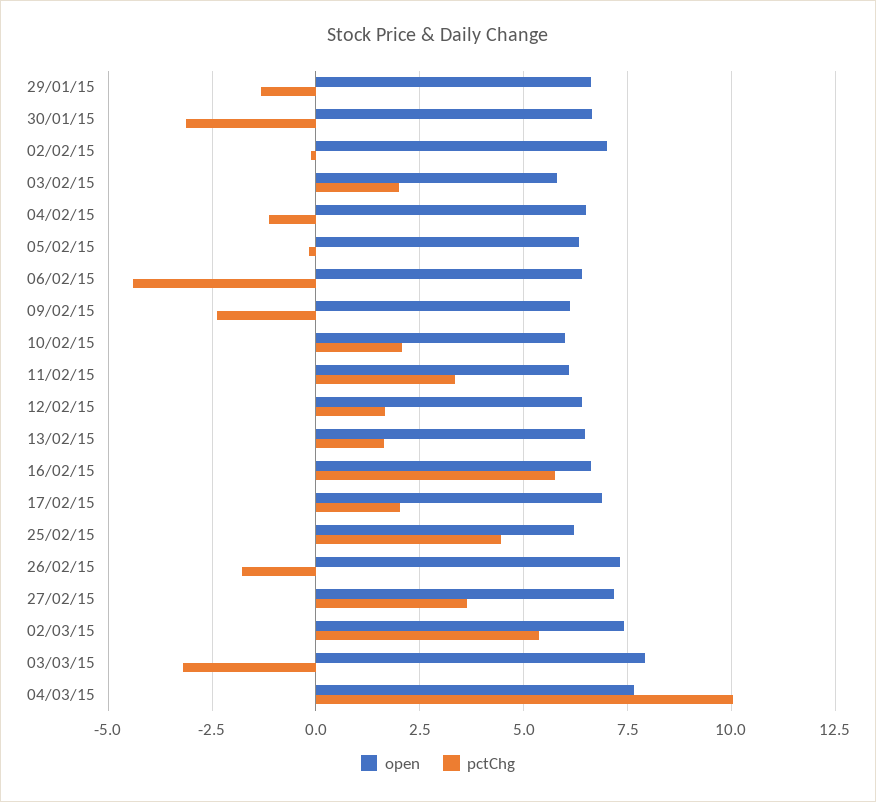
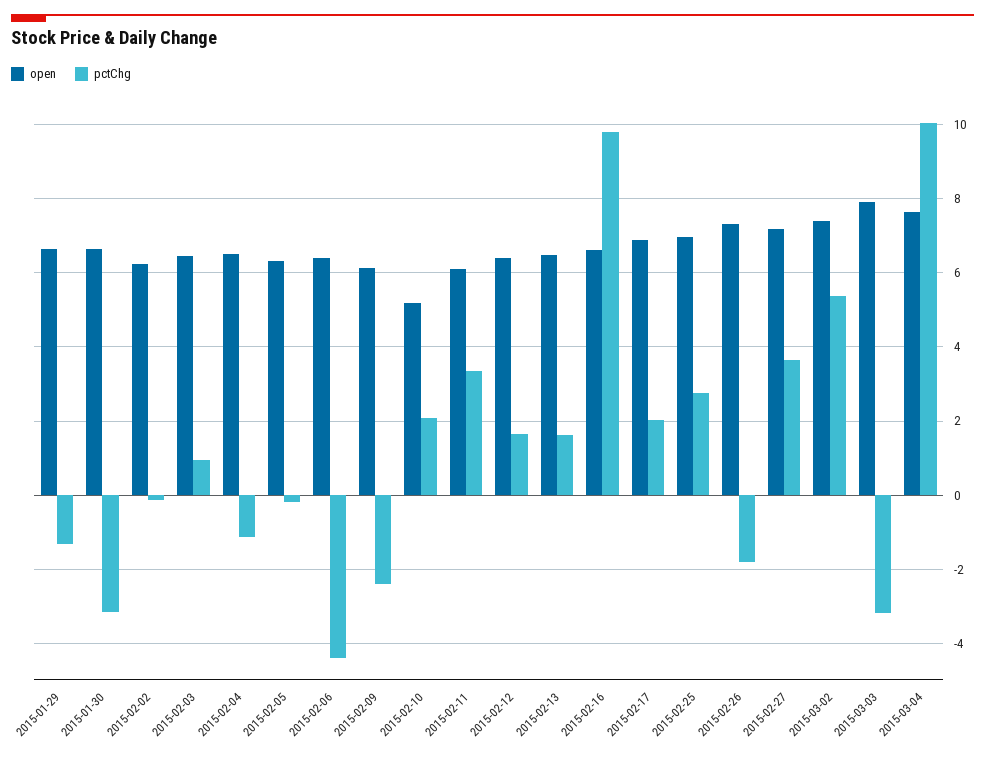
open, 02/02/15: 7 -> 6.2
open, 03/02/15: 5.75 -> 6.4
pctChg, 03/02/15: 2 -> 1
open, 10/02/15: 6 -> 5.2
pctChg, 16/02/15: 5.75 -> 9.8
open, 25/02/15: 6.25 -> 7
pctChg, 25/02/15: 4.5 -> 2.8

